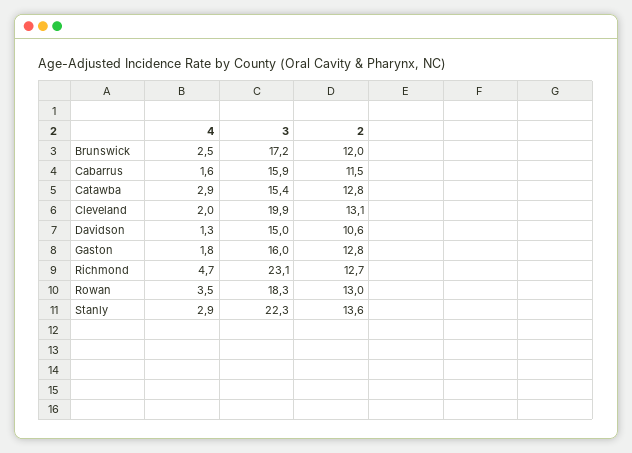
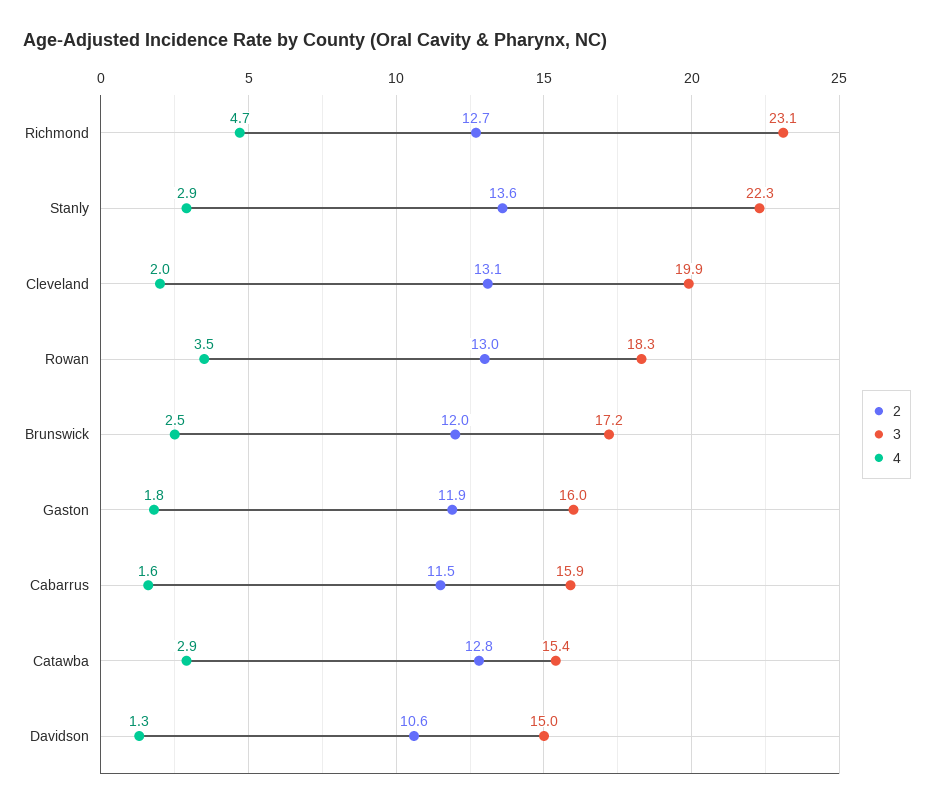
2, Gaston: 12.8 -> 11.9

